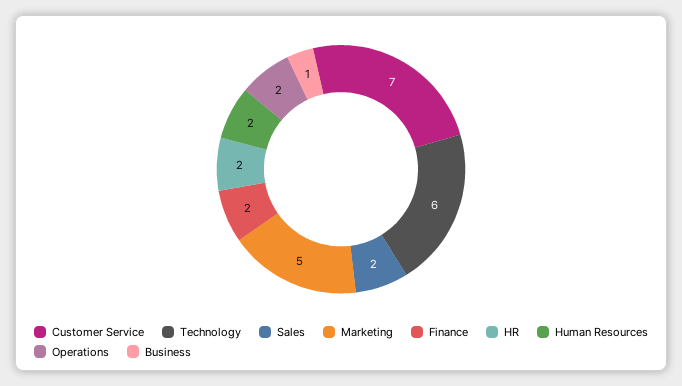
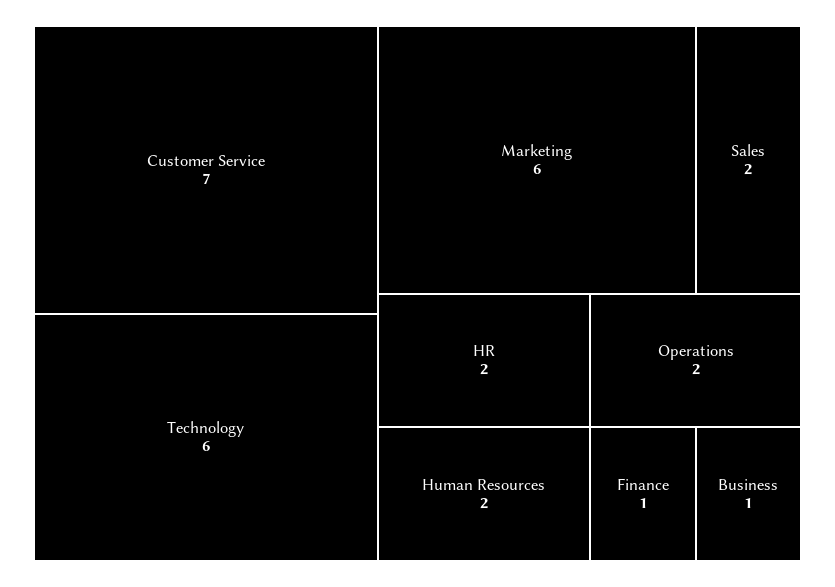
Marketing: 5 -> 6
Finance: 2 -> 1

